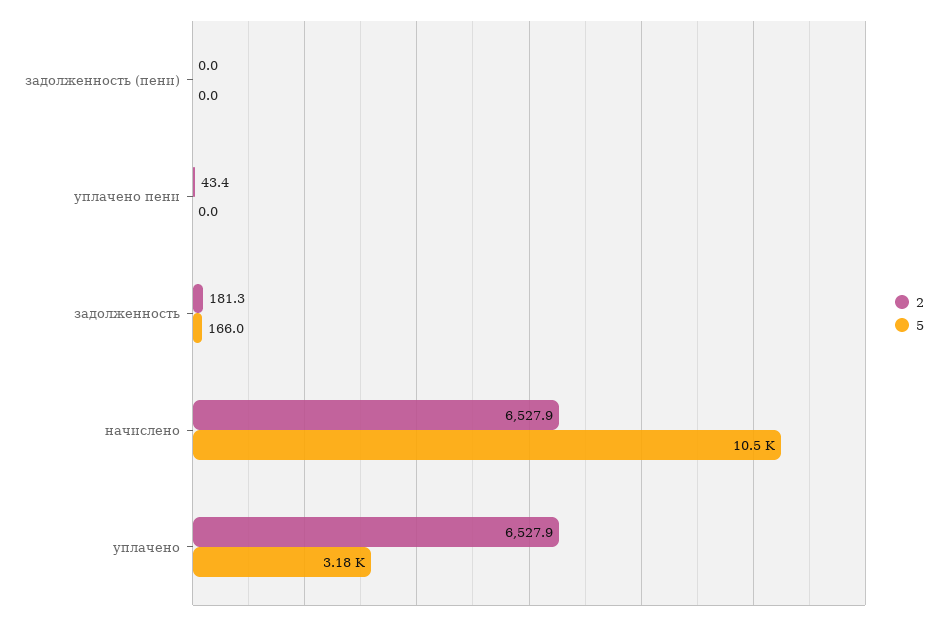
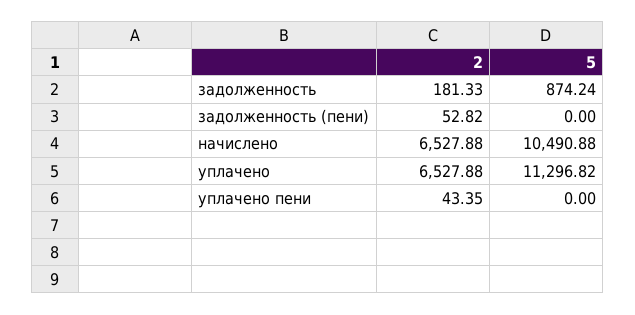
2, задолженность (пени): 0 -> 52.82
5, задолженность: 166 -> 874.24
5, уплачено: 3180 -> 11296.82

